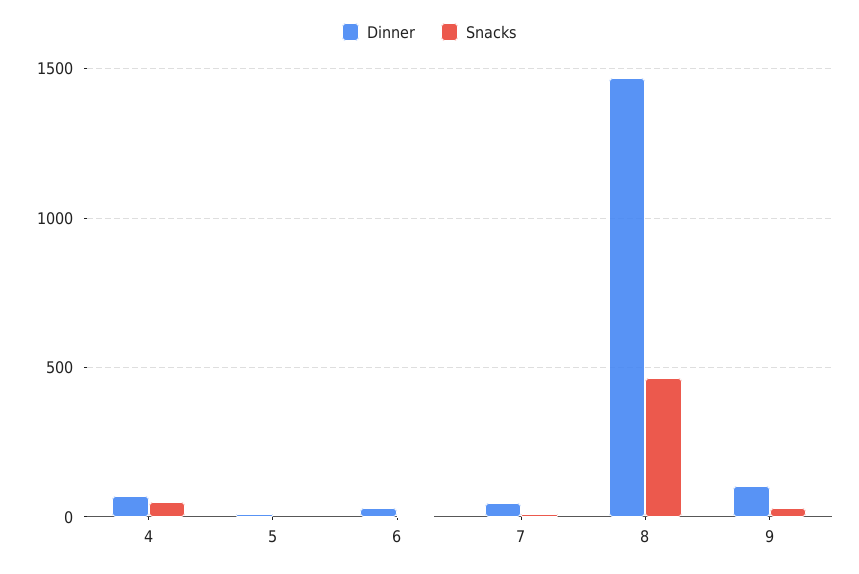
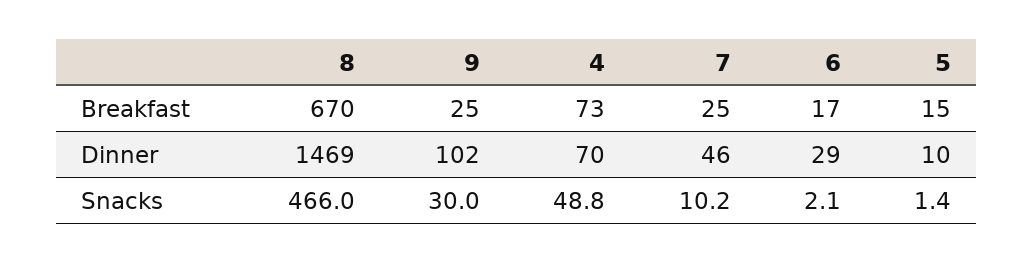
Breakfast, 8: none -> 670
Breakfast, 9: none -> 25
Breakfast, 4: none -> 73
Breakfast, 7: none -> 25
Breakfast, 6: none -> 17
Breakfast, 5: none -> 15

